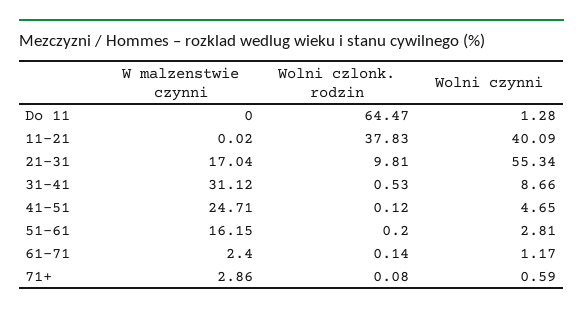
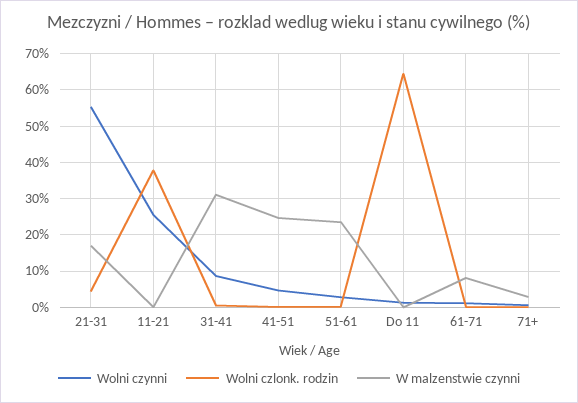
Wolni czynni, 11-21: 40.09 -> 26
Wolni czlonk. rodzin, 21-31: 9.81 -> 4
W malzenstwie czynni, 51-61: 16.15 -> 24
W malzenstwie czynni, 61-71: 2.4 -> 8

